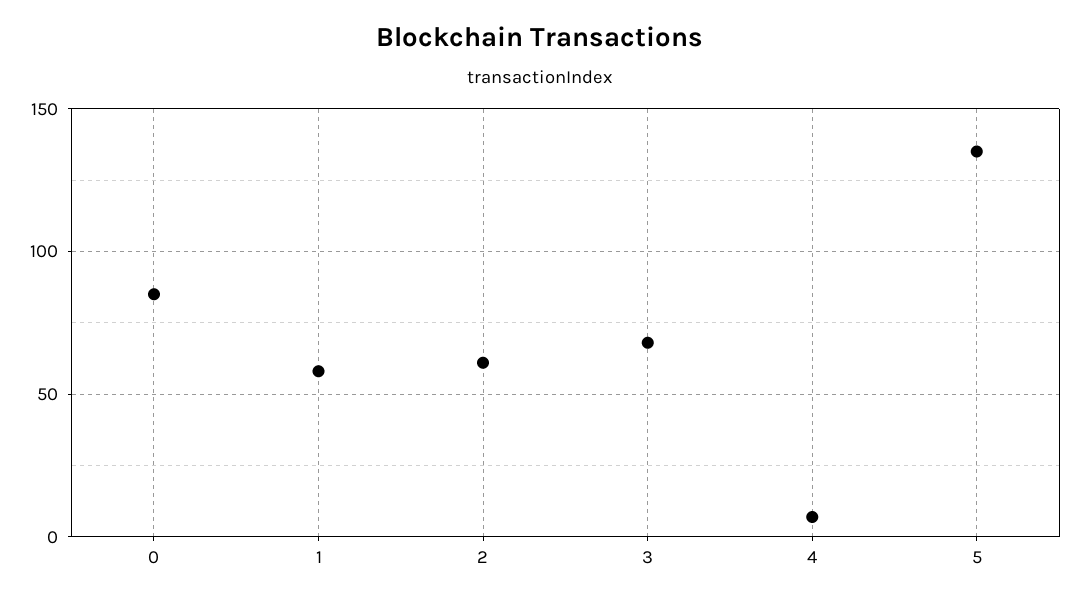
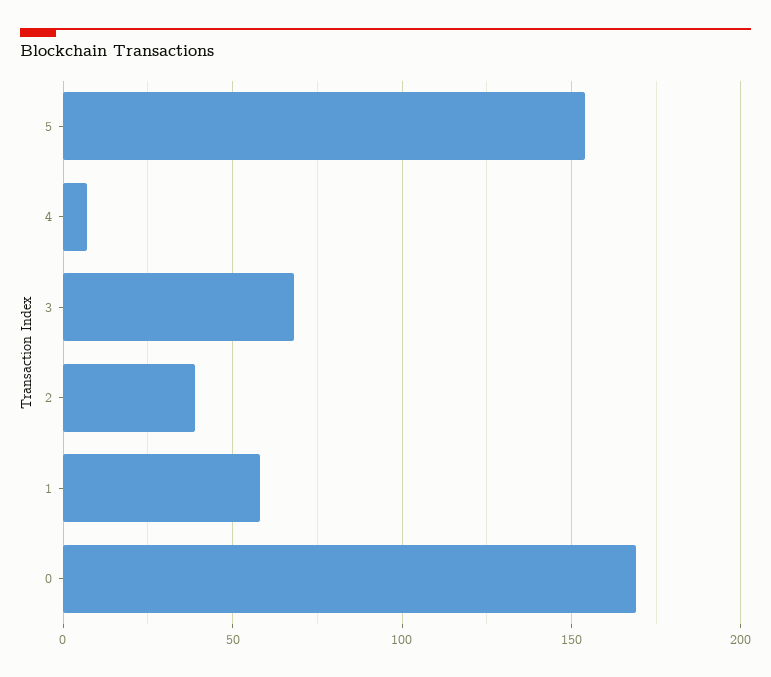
0: 85 -> 170
2: 60 -> 40
5: 135 -> 155

